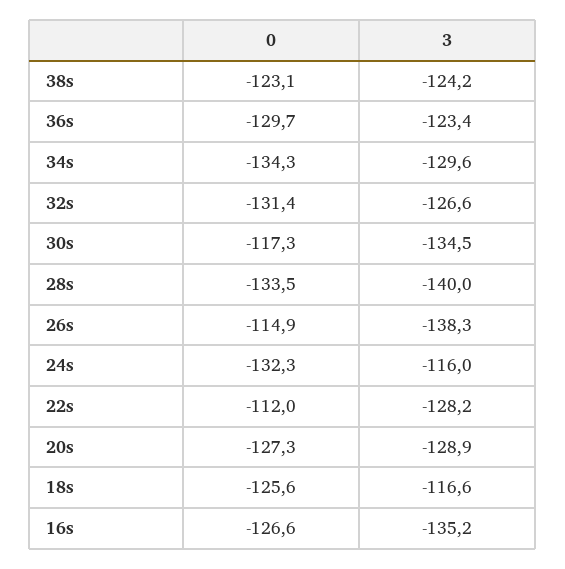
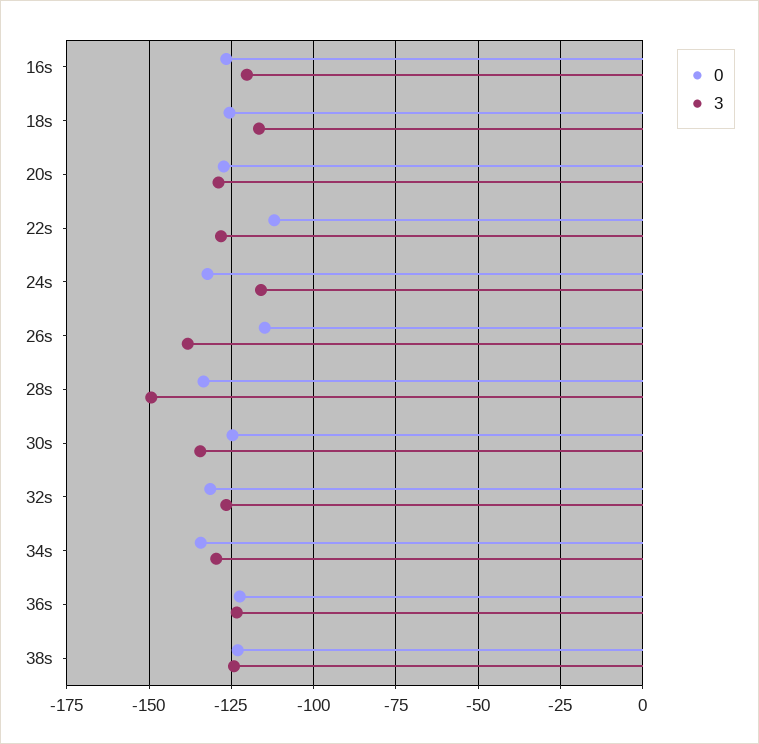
0, 36s: -129.7 -> -122.5
0, 30s: -117.3 -> -125
3, 28s: -140 -> -150
3, 16s: -135.2 -> -120

